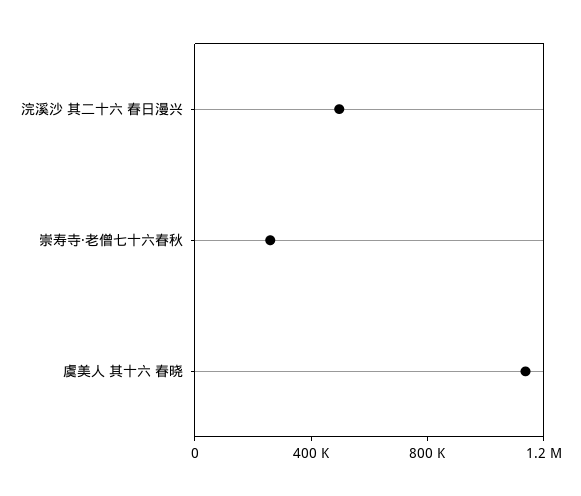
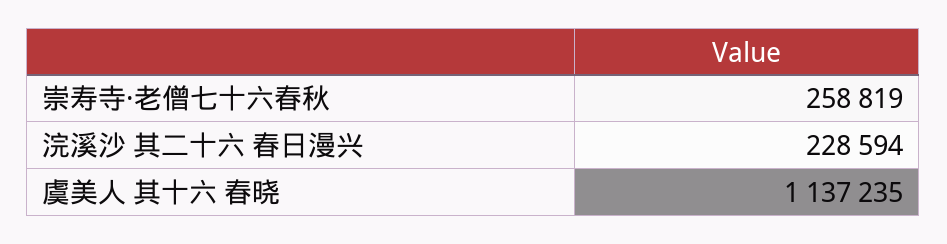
浣溪沙 其二十六 春日漫兴: 500000 -> 228594

